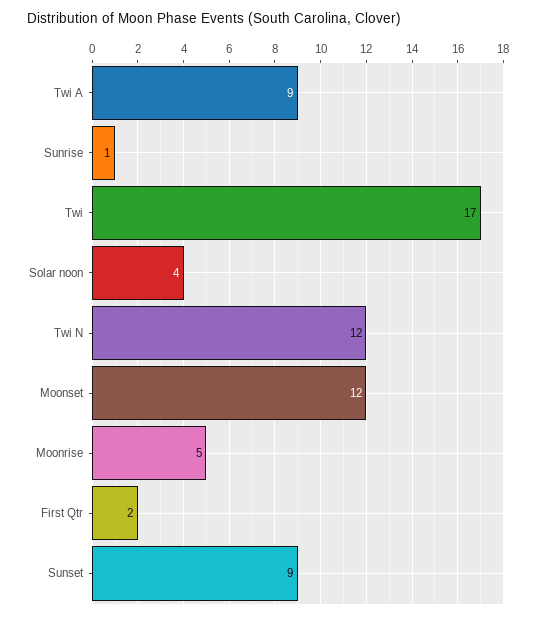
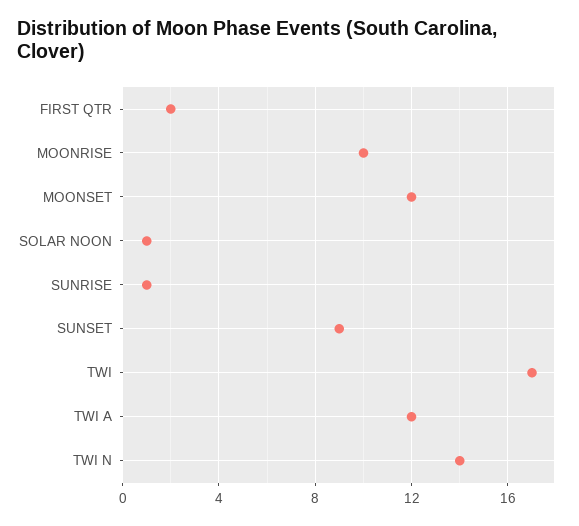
Twi A: 9 -> 12
Solar noon: 4 -> 1
Twi N: 12 -> 14
Moonrise: 5 -> 10

